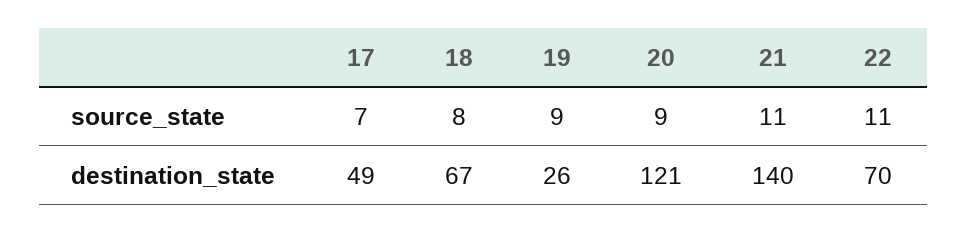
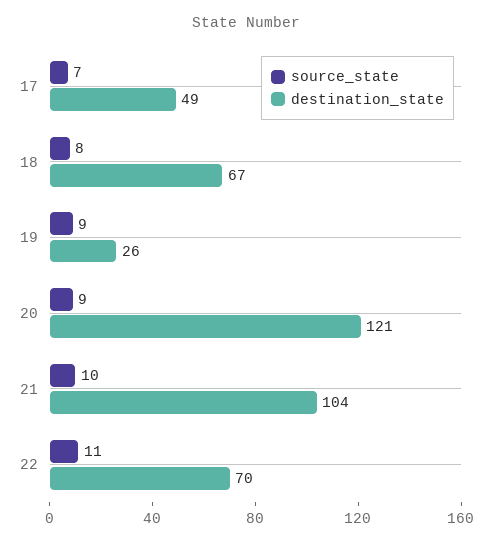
source_state, 21: 11 -> 10
destination_state, 21: 140 -> 104

